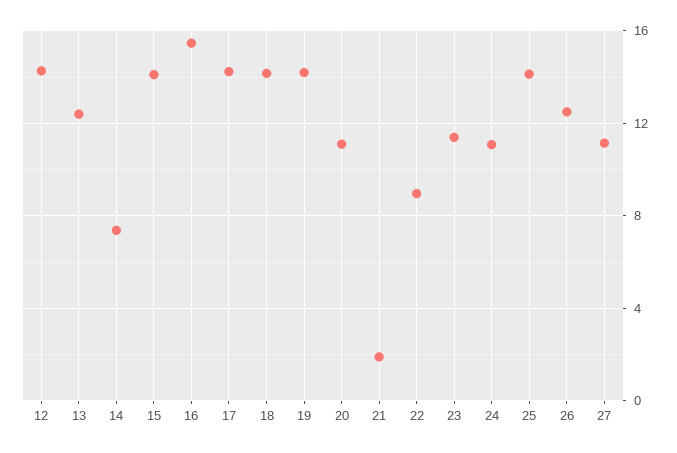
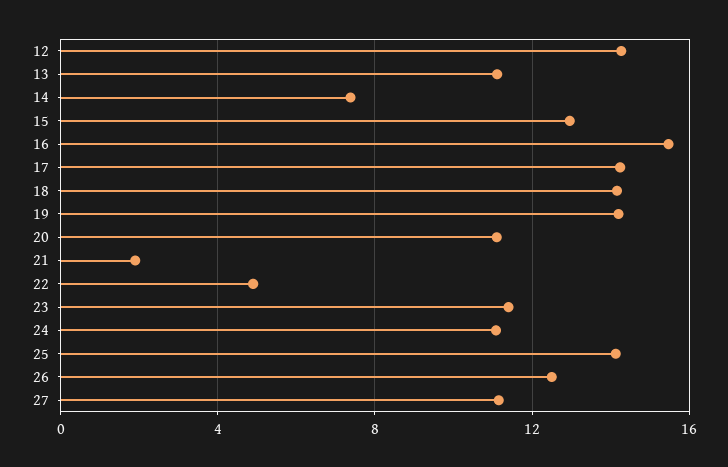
13: 12.5 -> 11
15: 14 -> 13
22: 9 -> 5

